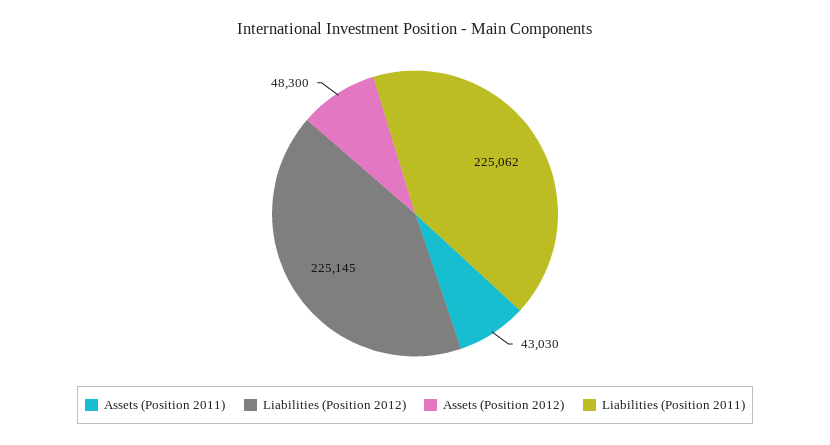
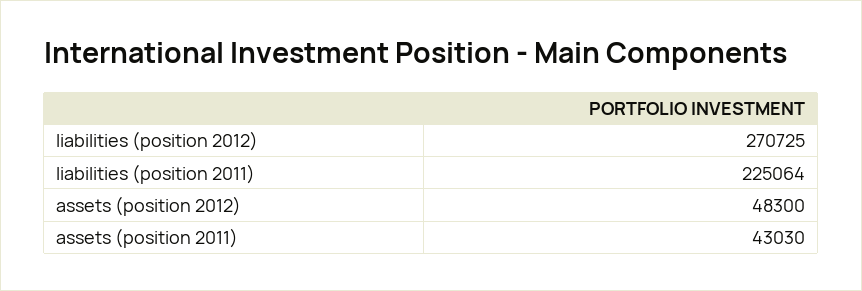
Liabilities (Position 2012): 225145 -> 270725
Liabilities (Position 2011): 225062 -> 225064

